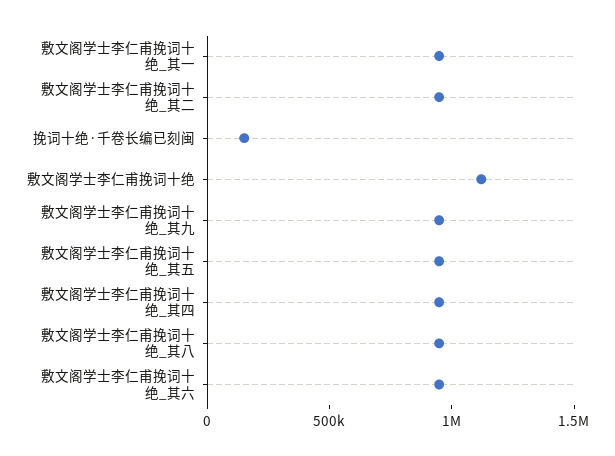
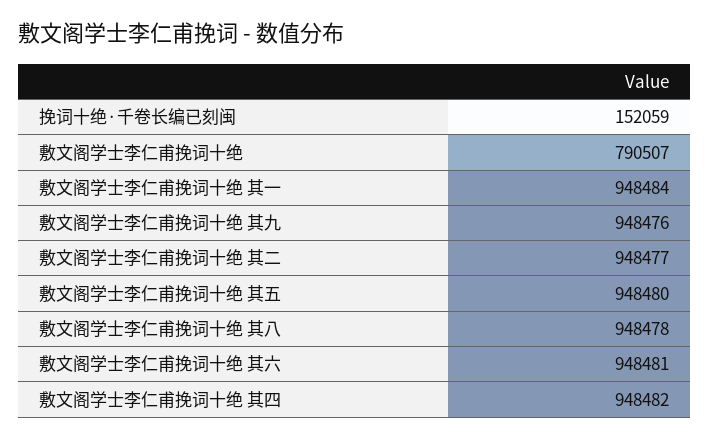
敷文阁学士李仁甫挽词十绝: 1100000 -> 790507

